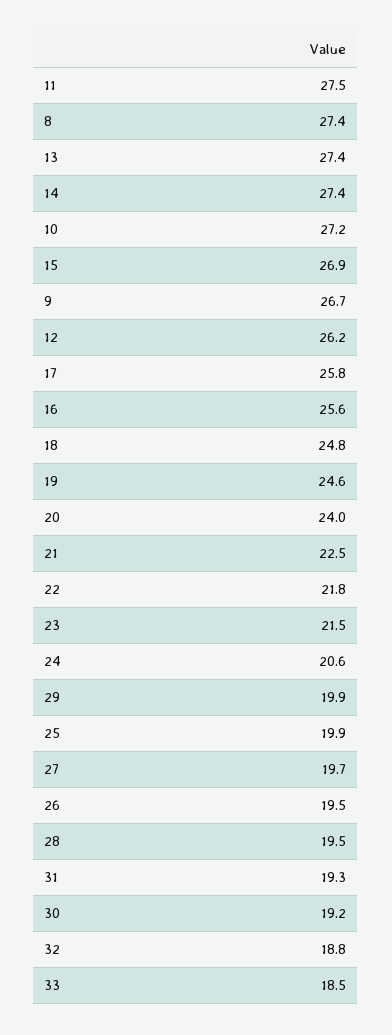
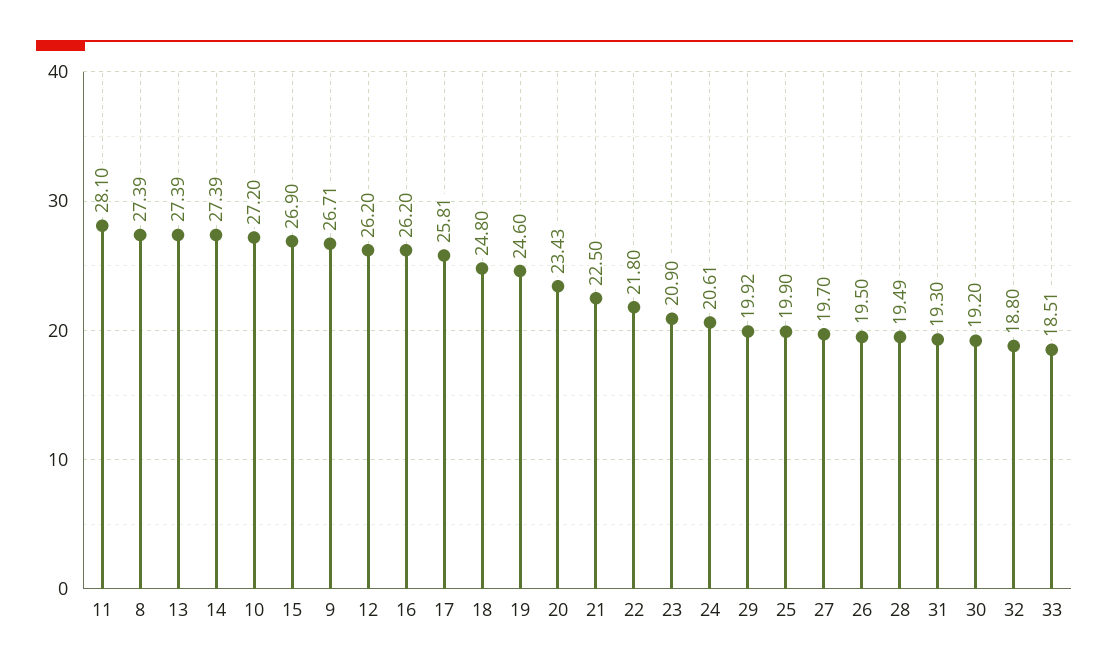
11: 27.5 -> 28.1
16: 25.6 -> 26.2
20: 24 -> 23.43
23: 21.5 -> 20.9

